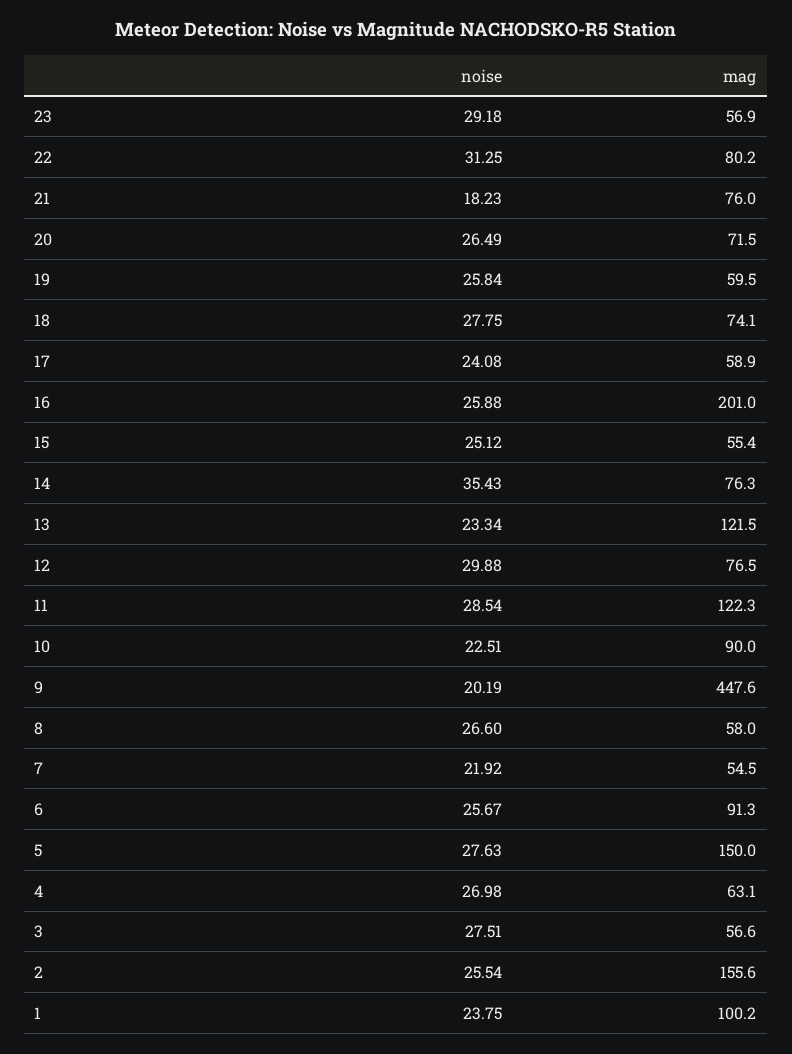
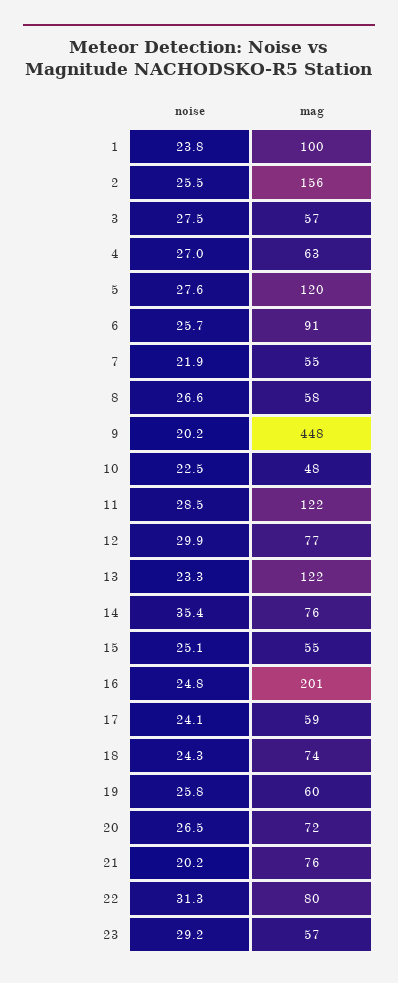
noise, 21: 18.23 -> 20.2
noise, 18: 27.75 -> 24.3
noise, 16: 25.88 -> 24.8
mag, 10: 90 -> 48
mag, 5: 150 -> 120

